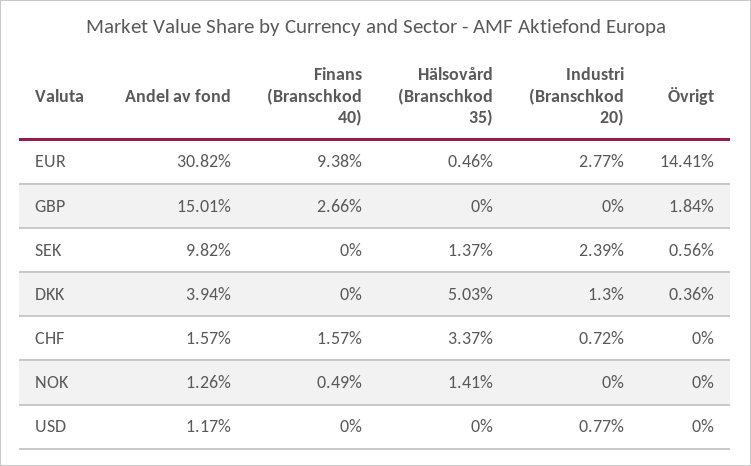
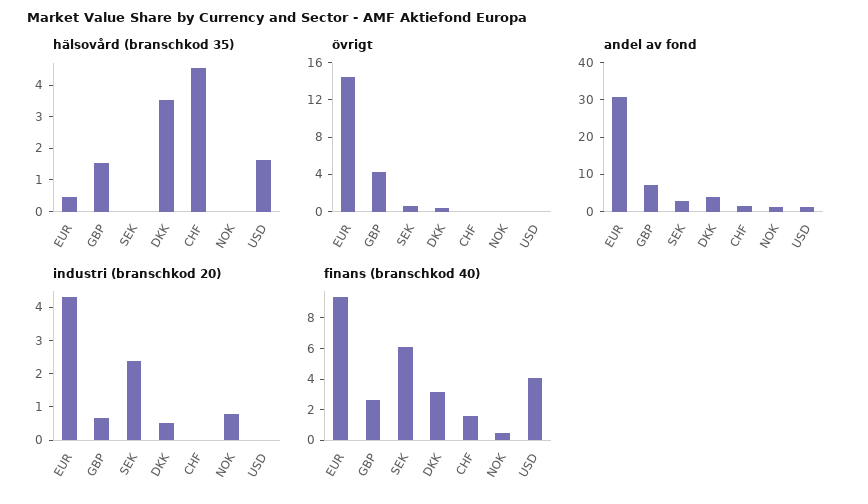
Industri (Branschkod 20), EUR: 2.77 -> 4.25
Andel av fond, GBP: 15.01 -> 7.5
Hälsovård (Branschkod 35), GBP: 0 -> 1.5
Industri (Branschkod 20), GBP: 0 -> 0.75
Övrigt, GBP: 1.84 -> 4
Andel av fond, SEK: 9.82 -> 2.5
Finans (Branschkod 40), SEK: 0 -> 6
Hälsovård (Branschkod 35), SEK: 1.37 -> 0
Finans (Branschkod 40), DKK: 0 -> 3
Hälsovård (Branschkod 35), DKK: 5.03 -> 3.5
Industri (Branschkod 20), DKK: 1.3 -> 0.5
Hälsovård (Branschkod 35), CHF: 3.37 -> 4.5
Industri (Branschkod 20), CHF: 0.72 -> 0
Hälsovård (Branschkod 35), NOK: 1.41 -> 0
Industri (Branschkod 20), NOK: 0 -> 0.75
Finans (Branschkod 40), USD: 0 -> 4
Hälsovård (Branschkod 35), USD: 0 -> 1.5
Industri (Branschkod 20), USD: 0.77 -> 0

